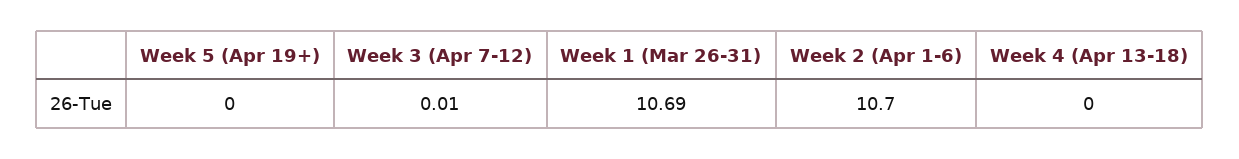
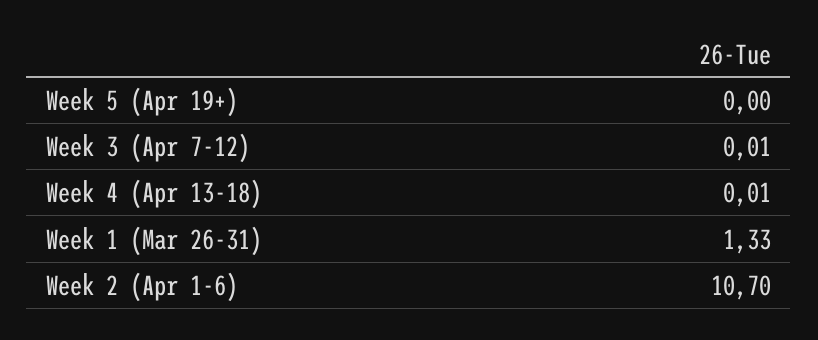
Week 1 (Mar 26-31): 10.69 -> 1.33
Week 4 (Apr 13-18): 0 -> 0.01

